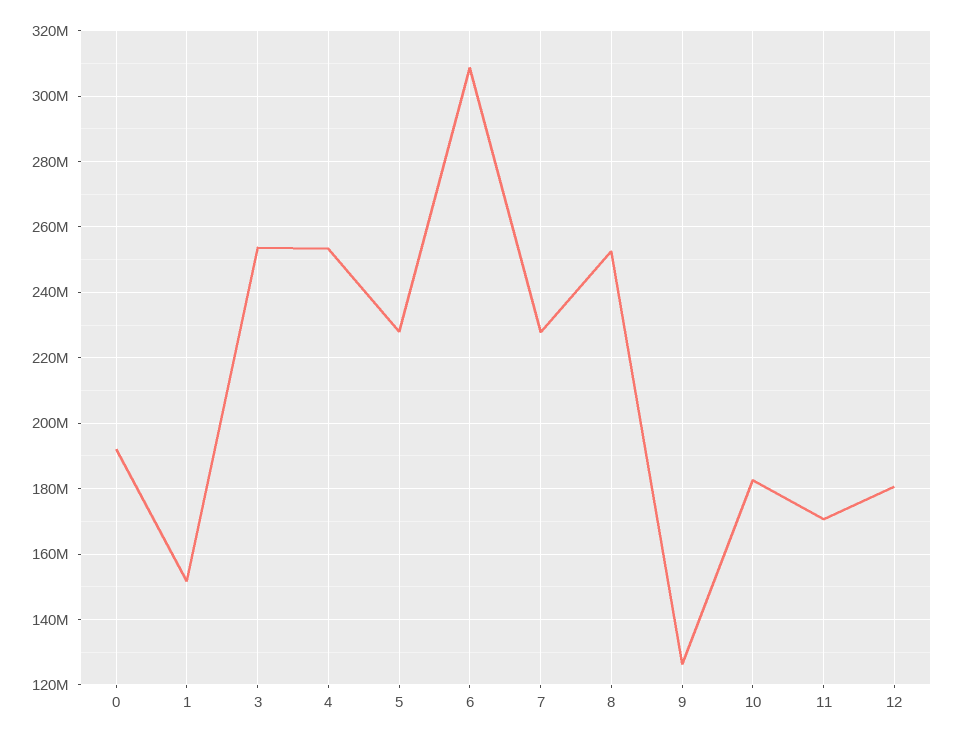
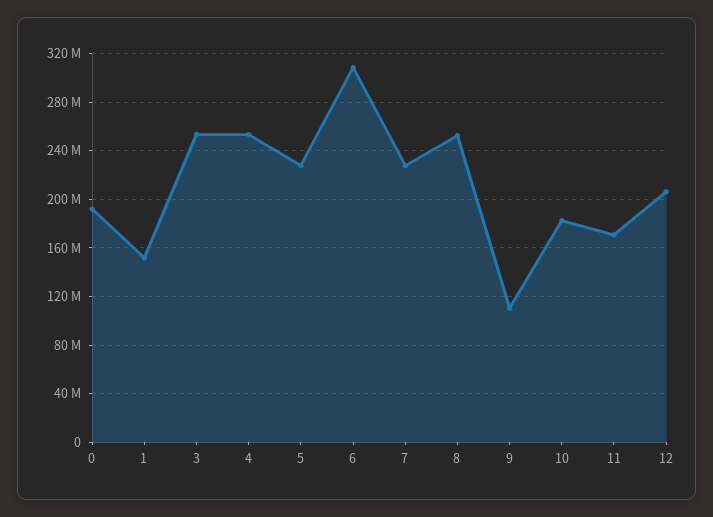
9: 126000000 -> 110000000
12: 180000000 -> 205000000

